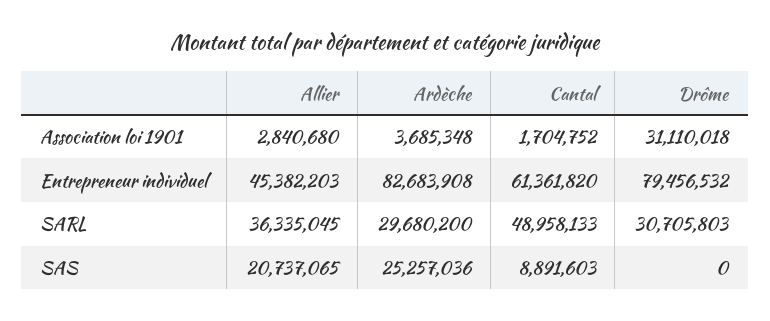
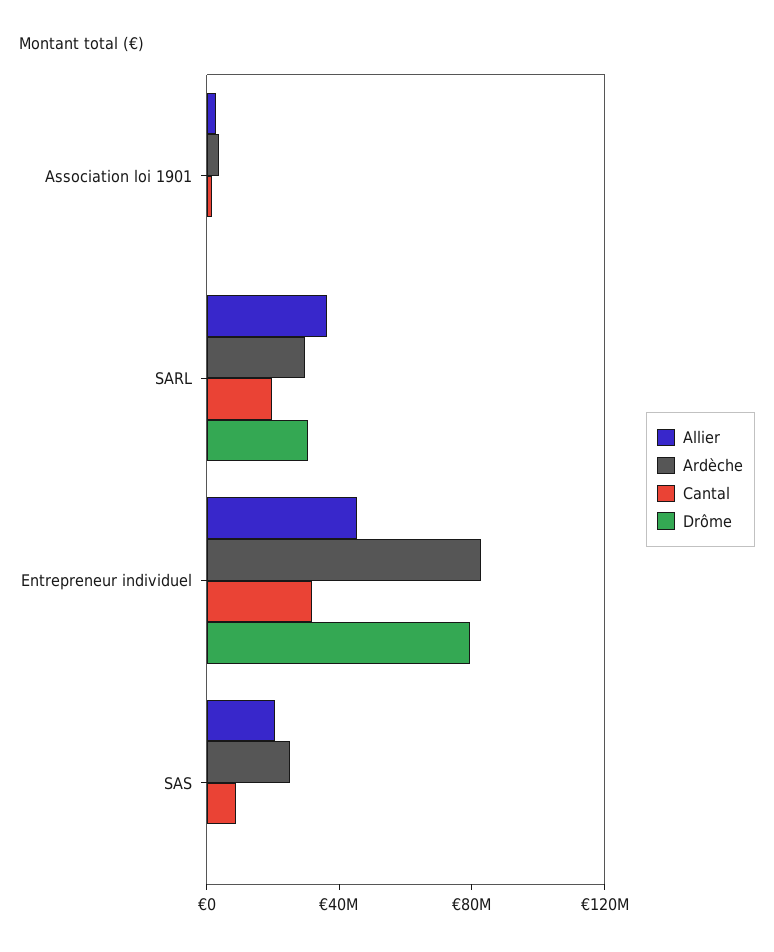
Drôme, Association loi 1901: 31110018 -> 0
Cantal, Entrepreneur individuel: 61361820 -> 30000000
Cantal, SARL: 48958133 -> 20000000

